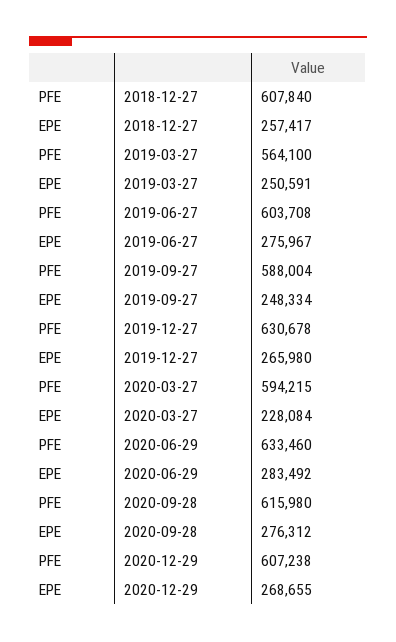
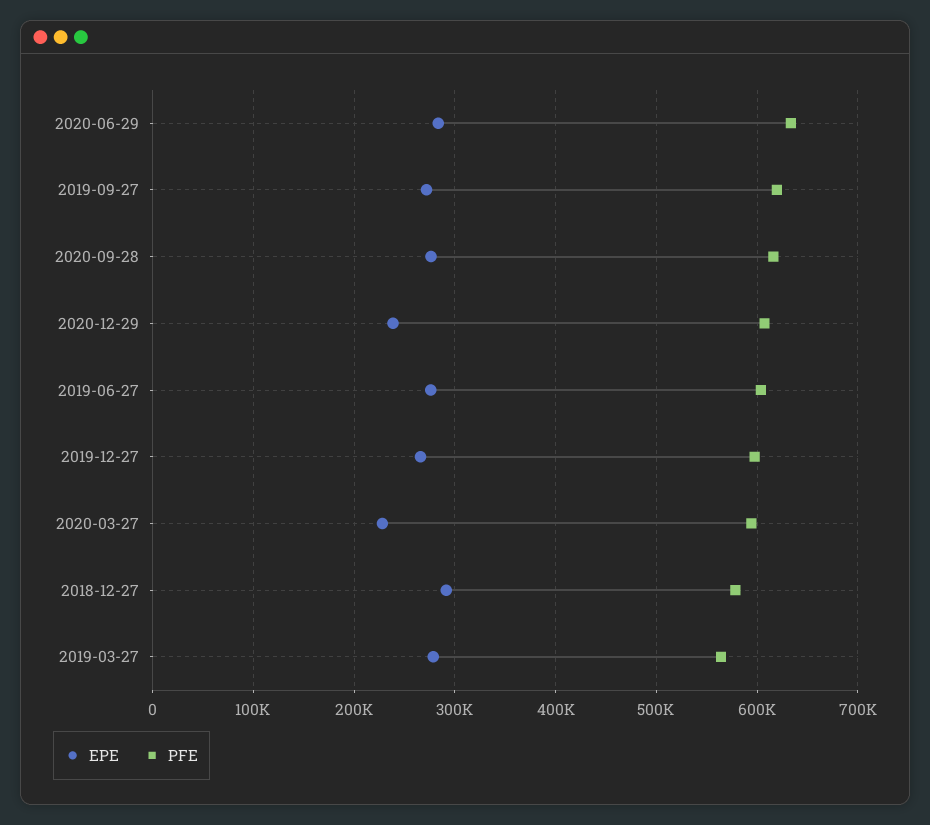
PFE, 2018-12-27: 607840 -> 580000
EPE, 2018-12-27: 257417 -> 290000
EPE, 2019-03-27: 250591 -> 280000
PFE, 2019-09-27: 588004 -> 620000
EPE, 2019-09-27: 248334 -> 270000
PFE, 2019-12-27: 630678 -> 600000
EPE, 2020-12-29: 268655 -> 240000

